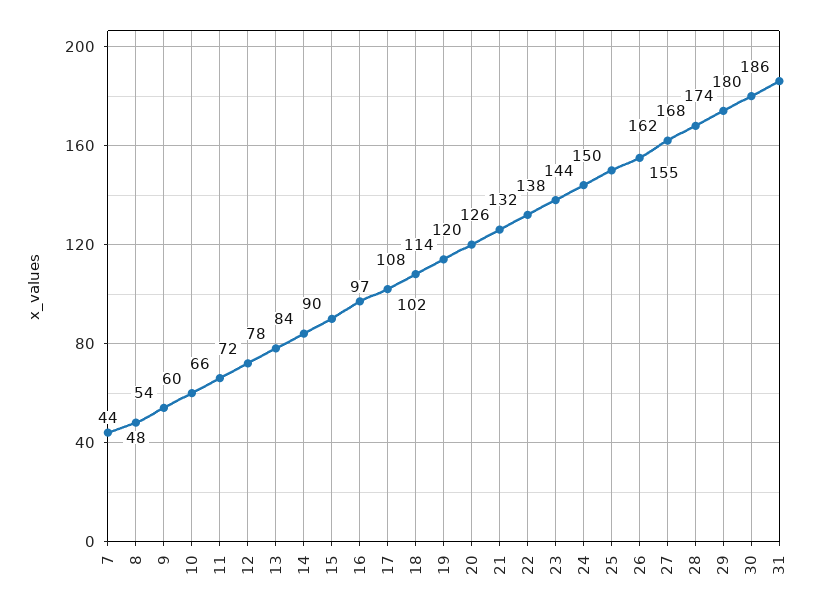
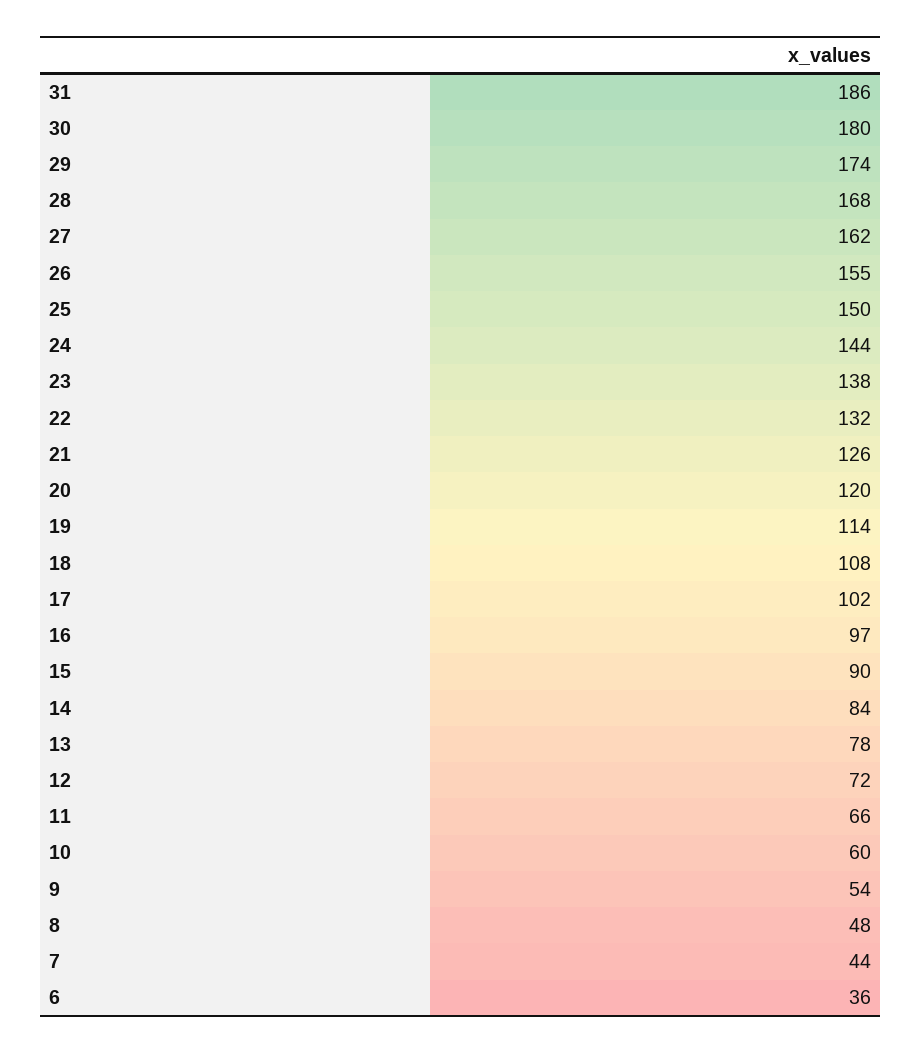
6: none -> 36

